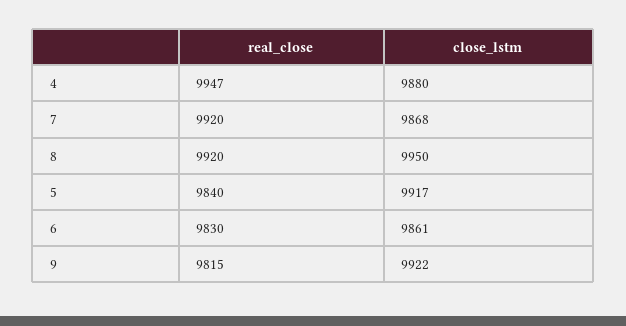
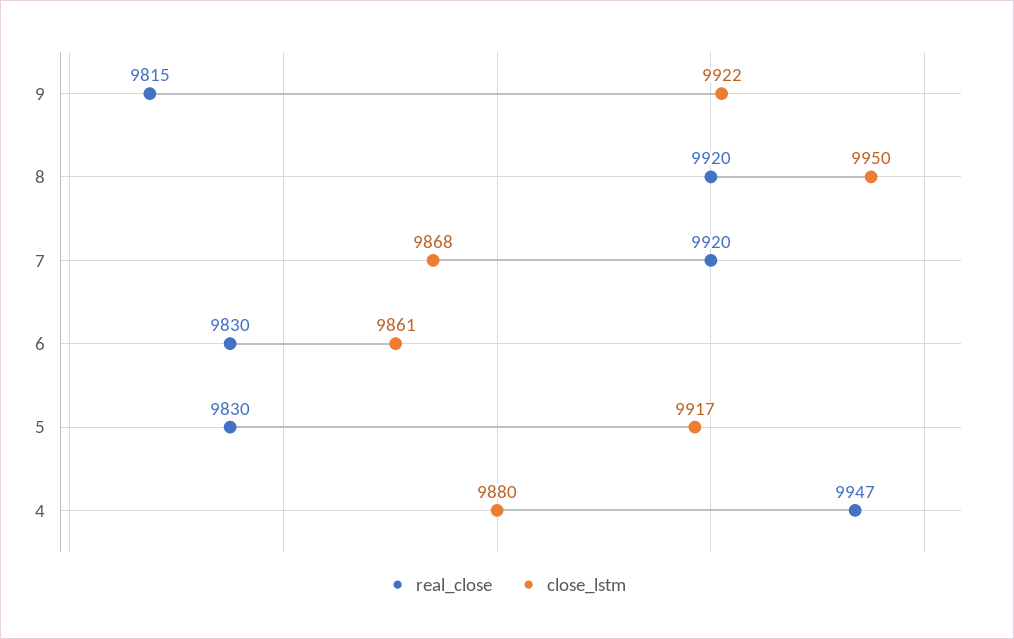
real_close, 5: 9840 -> 9830

